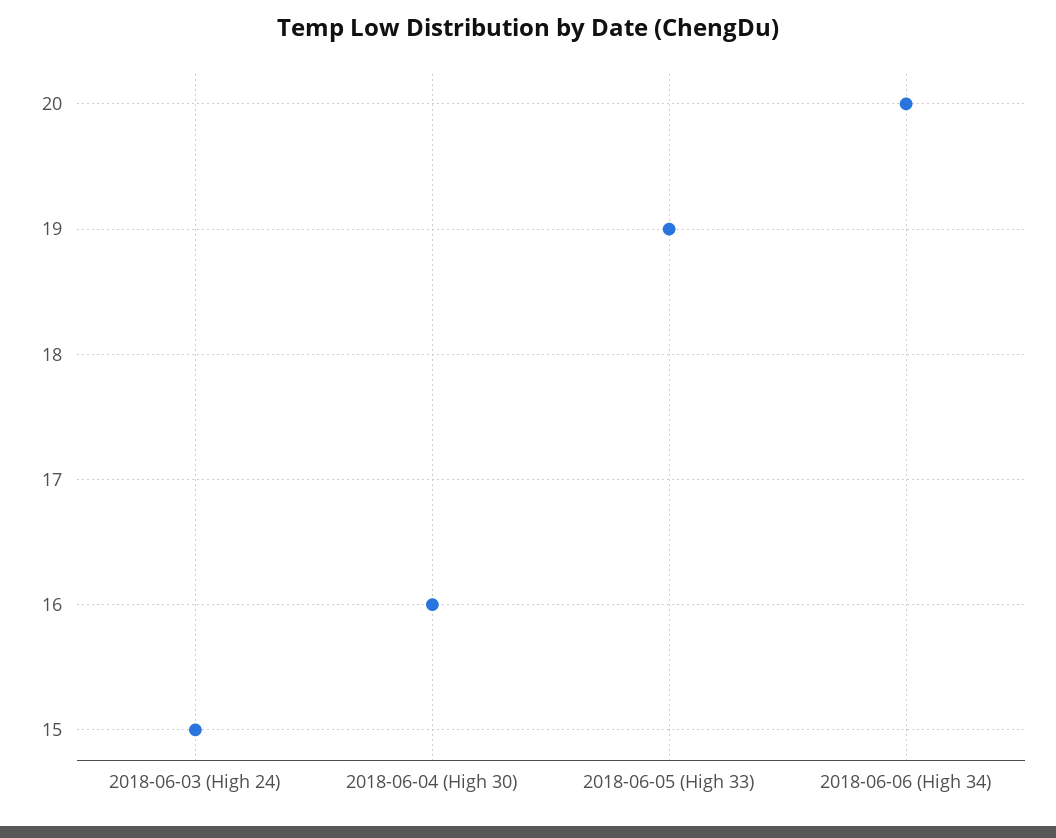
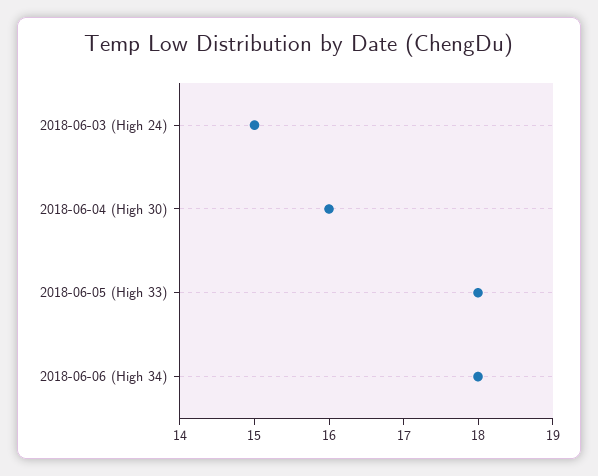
2018-06-05 (High 33): 19 -> 18
2018-06-06 (High 34): 20 -> 18

